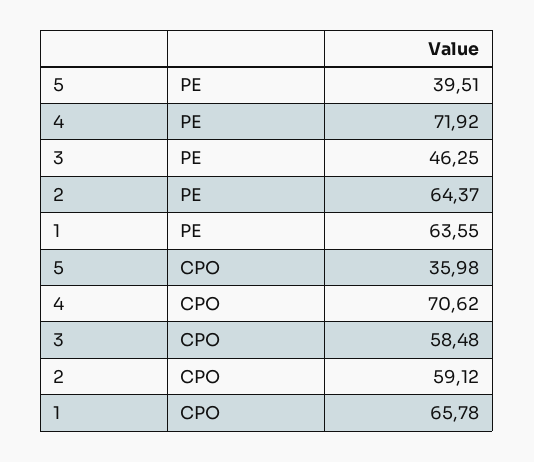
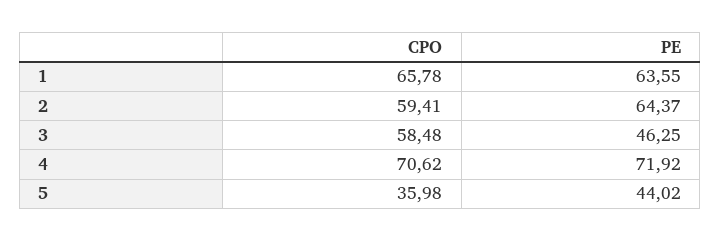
5, PE: 39.51 -> 44.02
2, CPO: 59.12 -> 59.41

